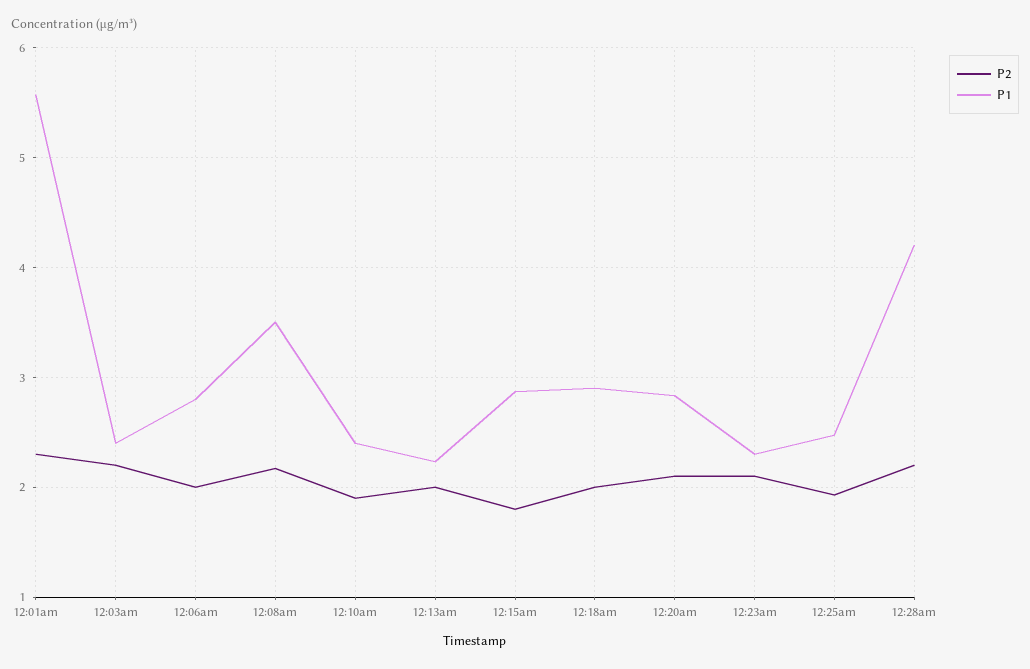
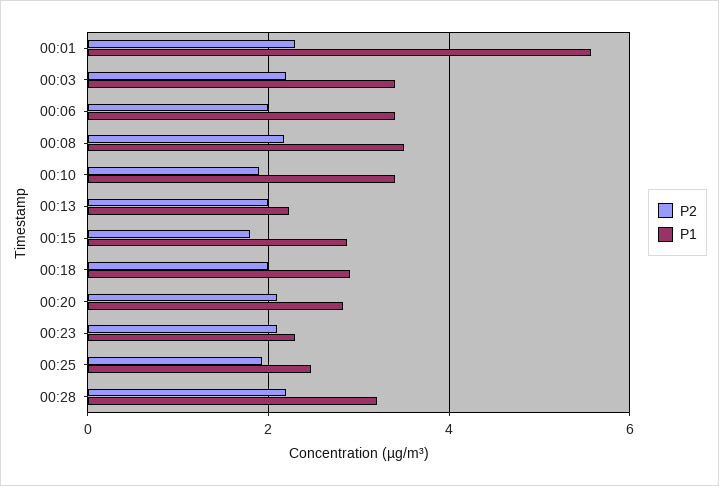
P1, 12:03am: 2.4 -> 3.4
P1, 12:06am: 2.8 -> 3.4
P1, 12:10am: 2.4 -> 3.4
P1, 12:28am: 4.2 -> 3.2

